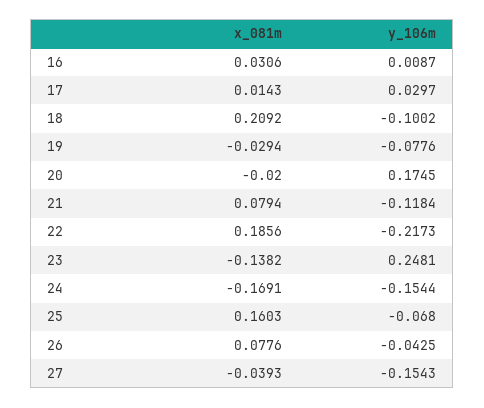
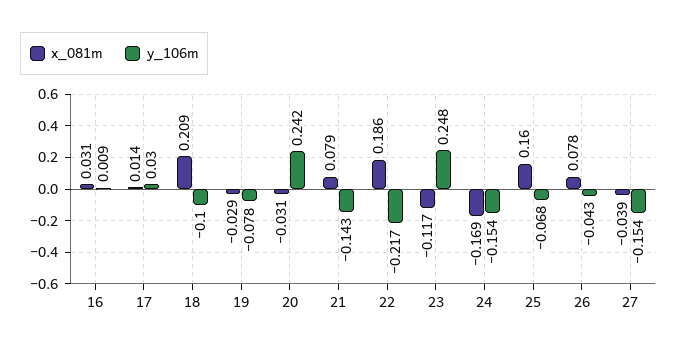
x_081m, 20: -0.02 -> -0.031
y_106m, 20: 0.1745 -> 0.242
y_106m, 21: -0.1184 -> -0.143
x_081m, 23: -0.1382 -> -0.117

